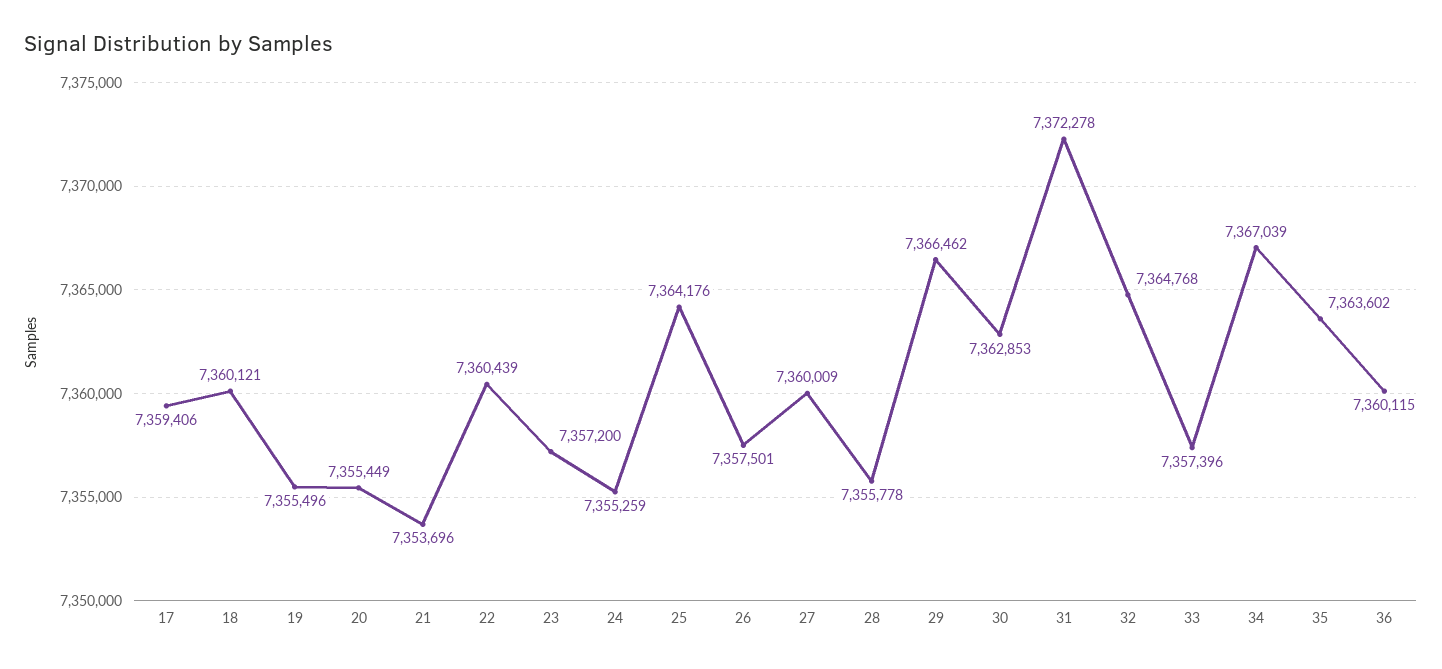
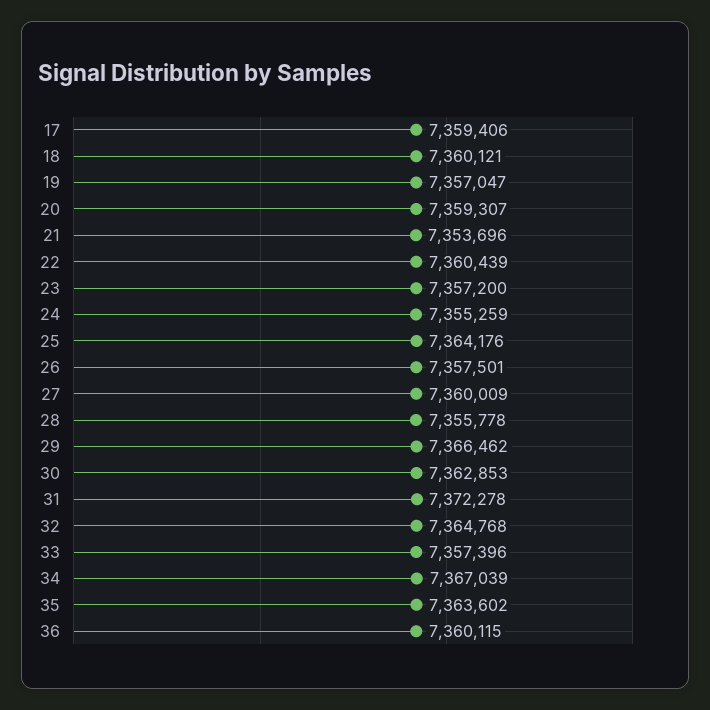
19: 7355496 -> 7357047
20: 7355449 -> 7359307

